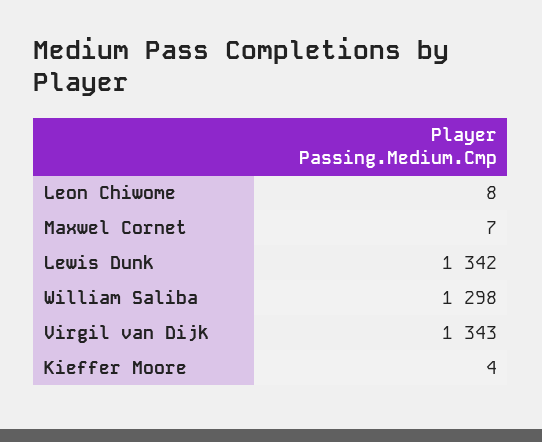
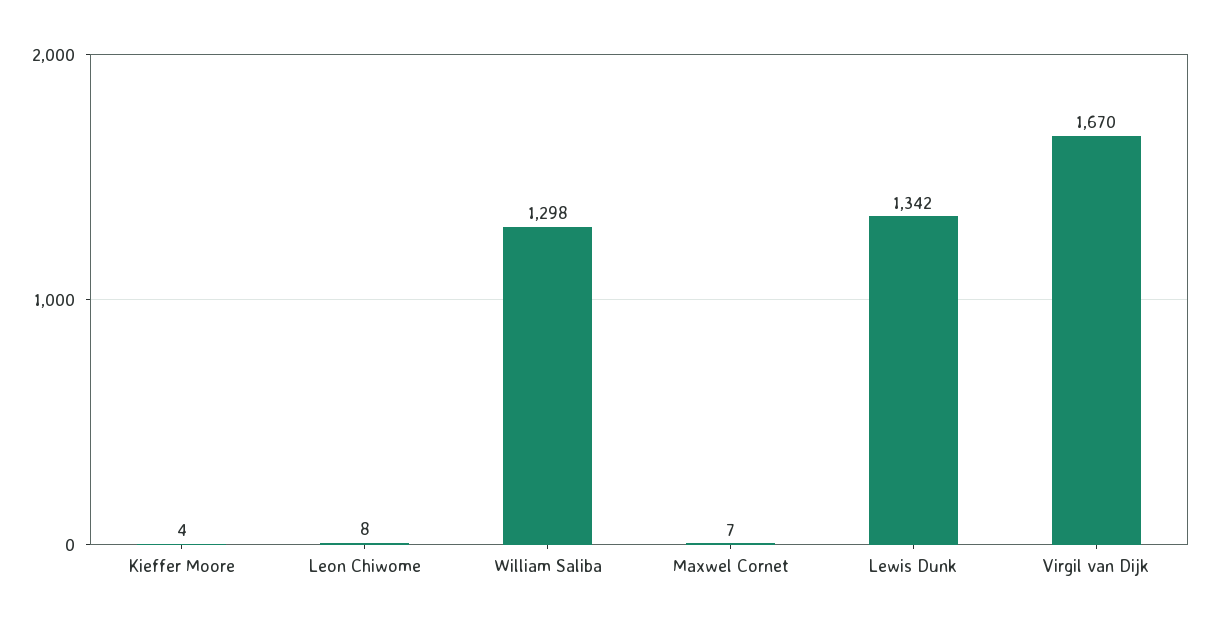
Virgil van Dijk: 1343 -> 1670

